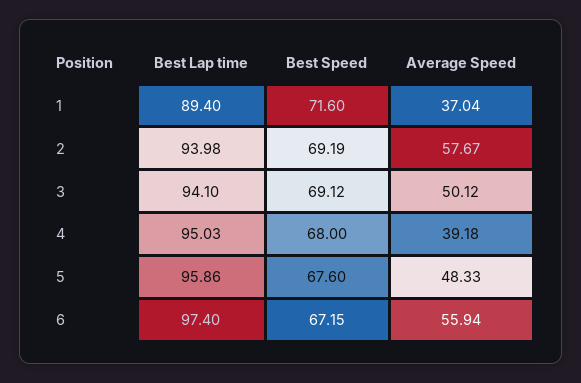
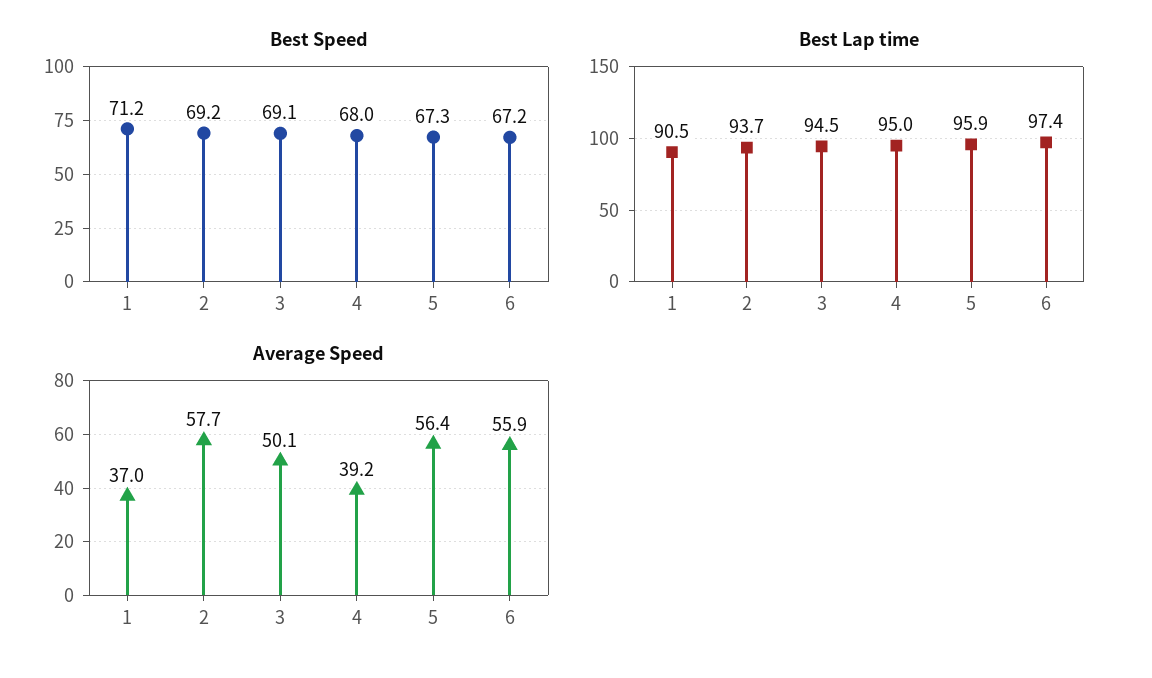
Best Lap time, 1: 89.4 -> 90.5
Best Speed, 1: 71.6 -> 71.2
Best Lap time, 2: 93.98 -> 93.7
Best Lap time, 3: 94.1 -> 94.5
Best Speed, 5: 67.6 -> 67.3
Average Speed, 5: 48.33 -> 56.4

